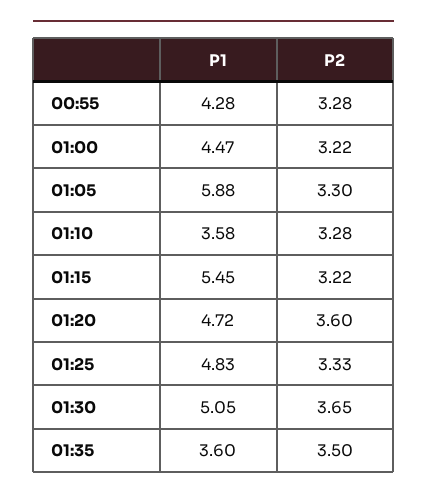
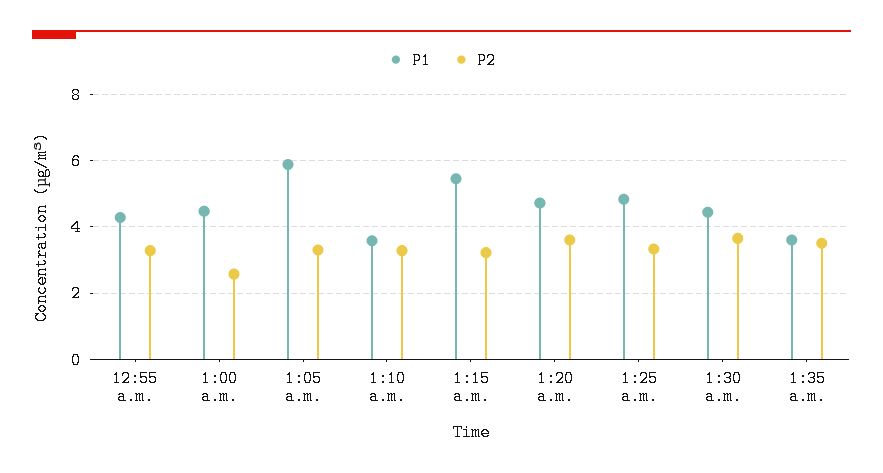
P2, 01:00: 3.22 -> 2.6
P1, 01:30: 5.05 -> 4.4

